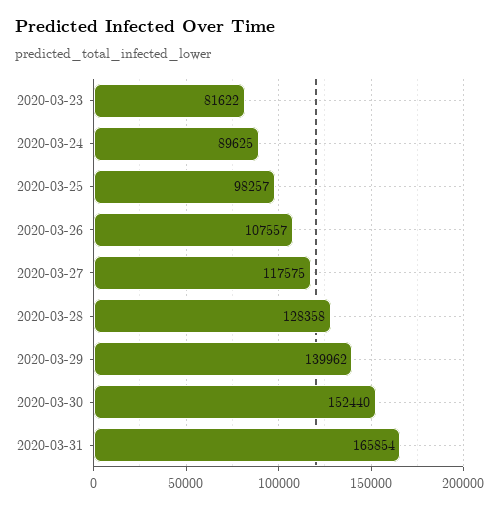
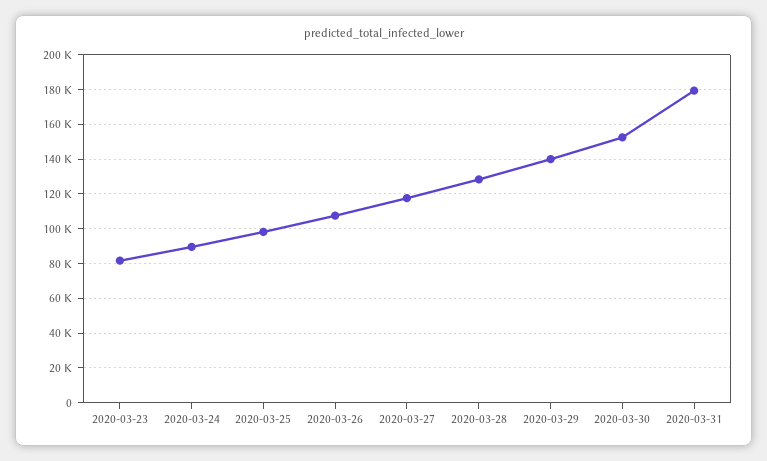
2020-03-31: 165854 -> 180000

